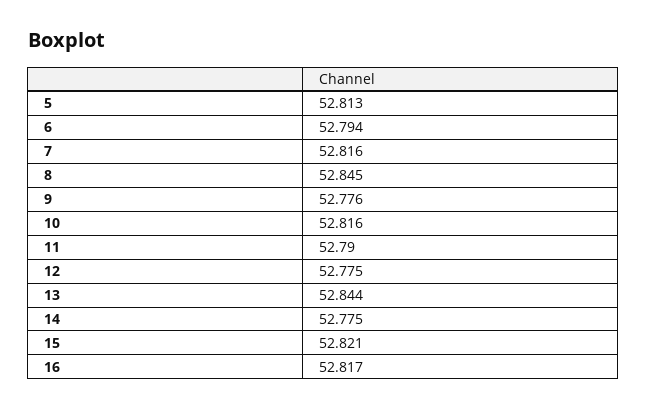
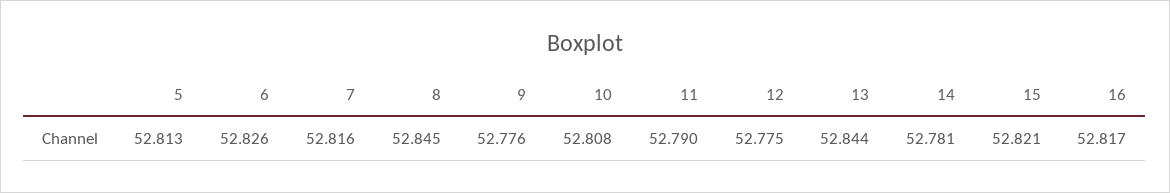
6: 52.794 -> 52.826
10: 52.816 -> 52.808
14: 52.775 -> 52.781

